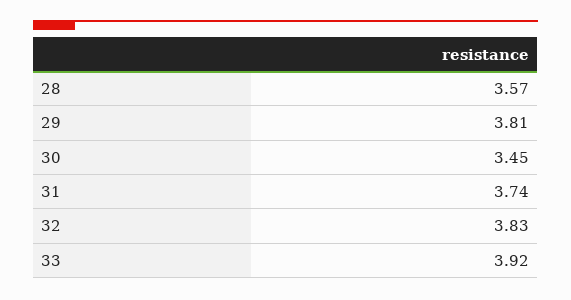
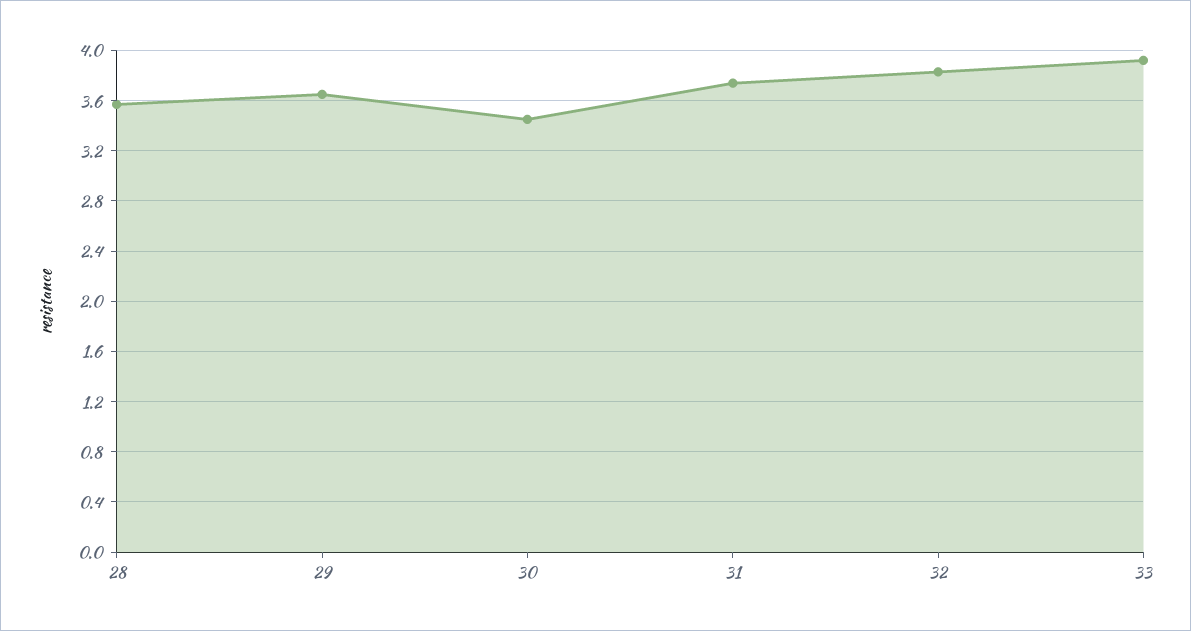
29: 3.81 -> 3.65

